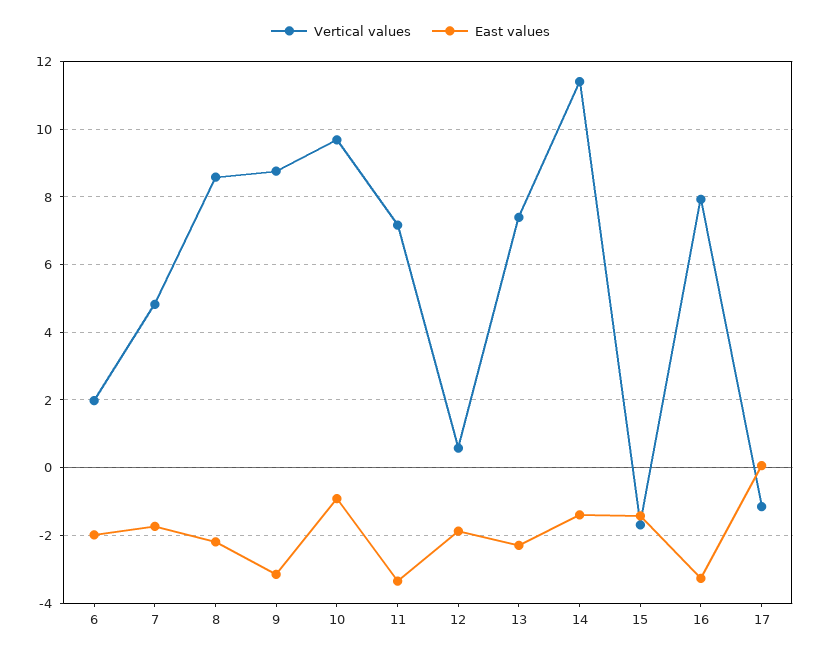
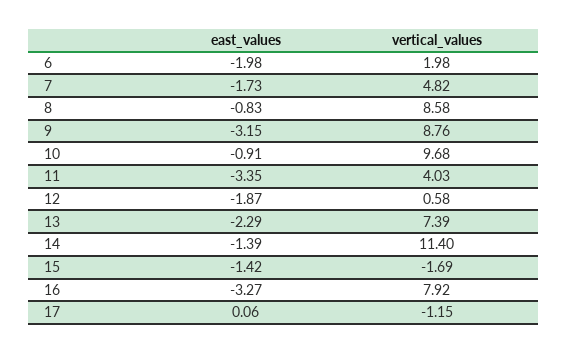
East values, 8: -2.2 -> -0.83
Vertical values, 11: 7.2 -> 4.03

